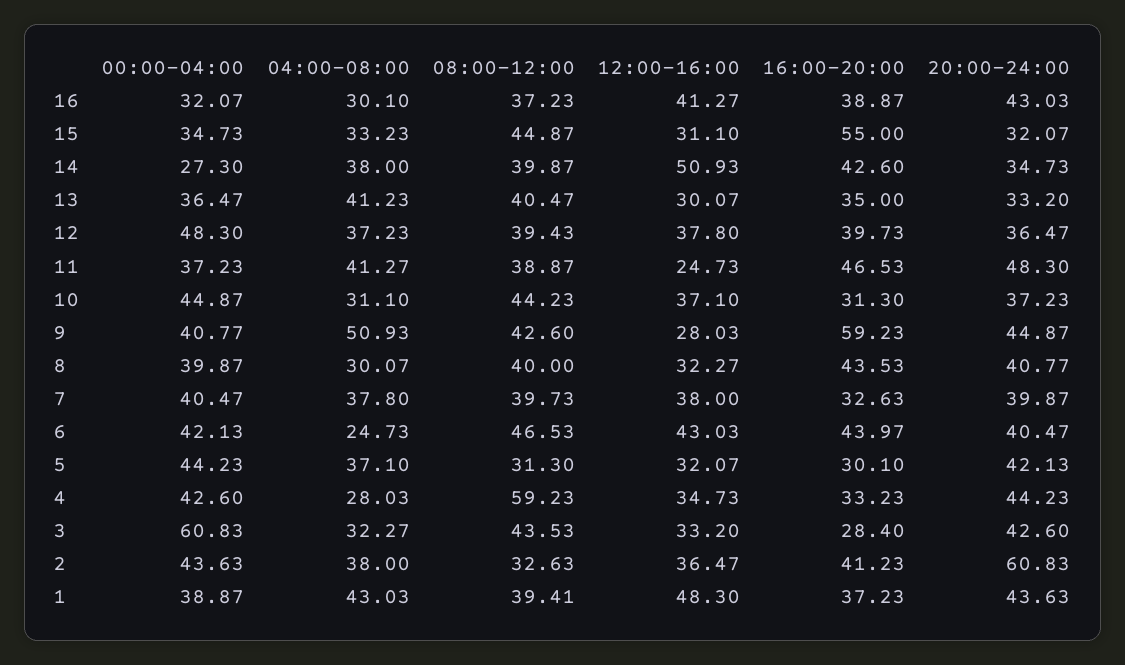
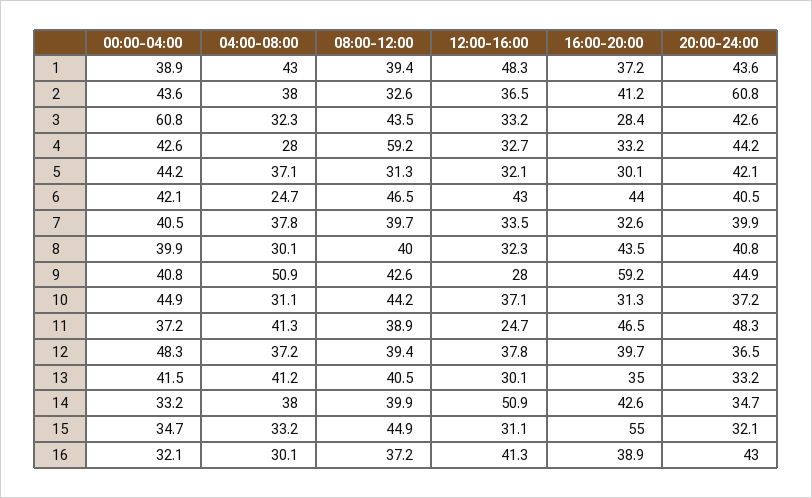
00:00-04:00, 14: 27.3 -> 33.2
00:00-04:00, 13: 36.47 -> 41.5
12:00-16:00, 7: 38 -> 33.5
12:00-16:00, 4: 34.73 -> 32.7

